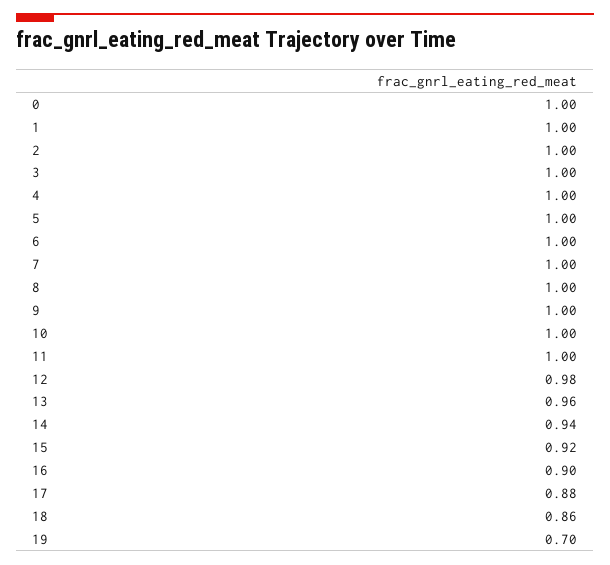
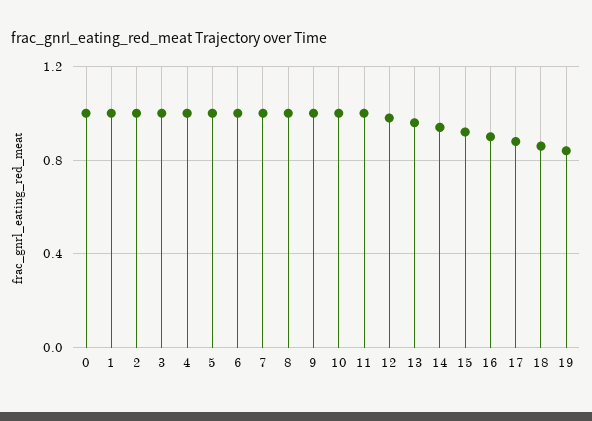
19: 0.7 -> 0.85

